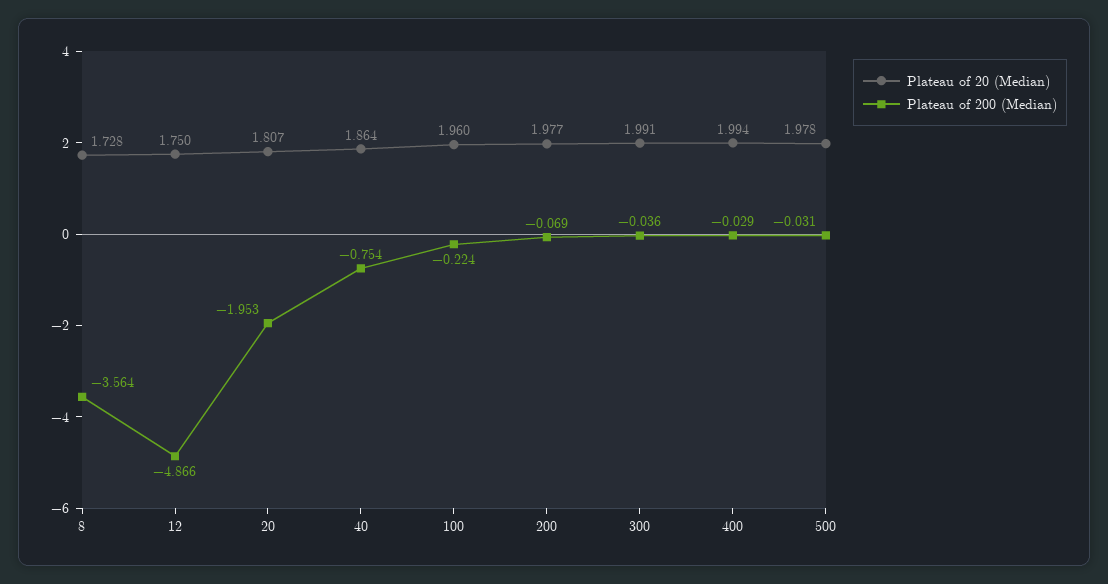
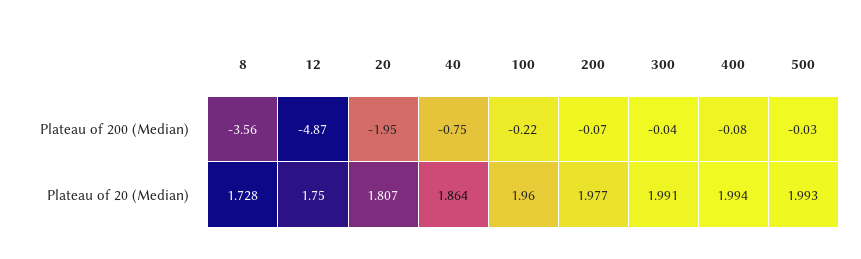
Plateau of 200 (Median), 400: -0.029 -> -0.08
Plateau of 20 (Median), 500: 1.978 -> 1.993

